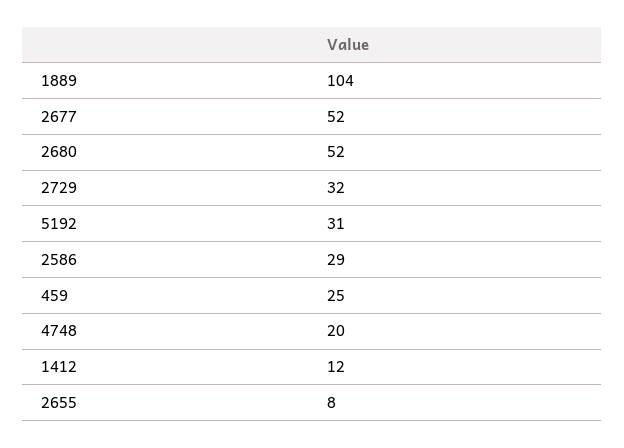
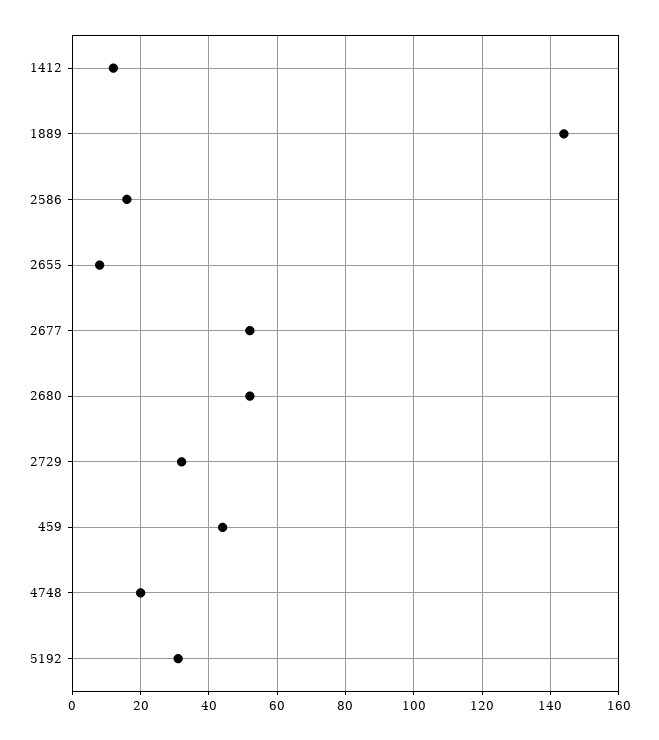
1889: 104 -> 145
2586: 29 -> 15
459: 25 -> 45

